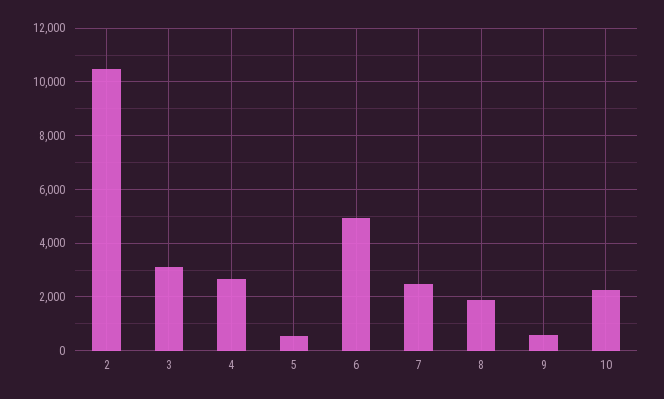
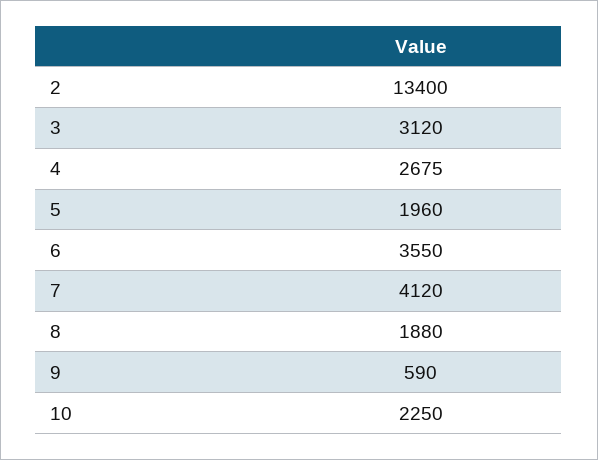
2: 10500 -> 13400
5: 500 -> 1960
6: 5000 -> 3550
7: 2500 -> 4120

